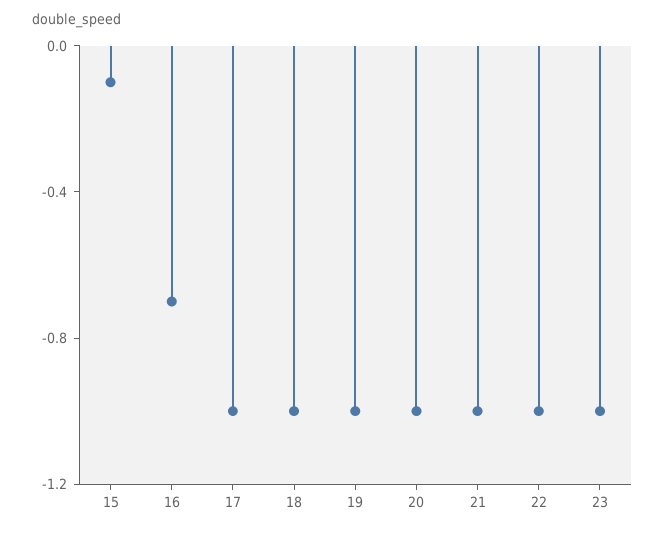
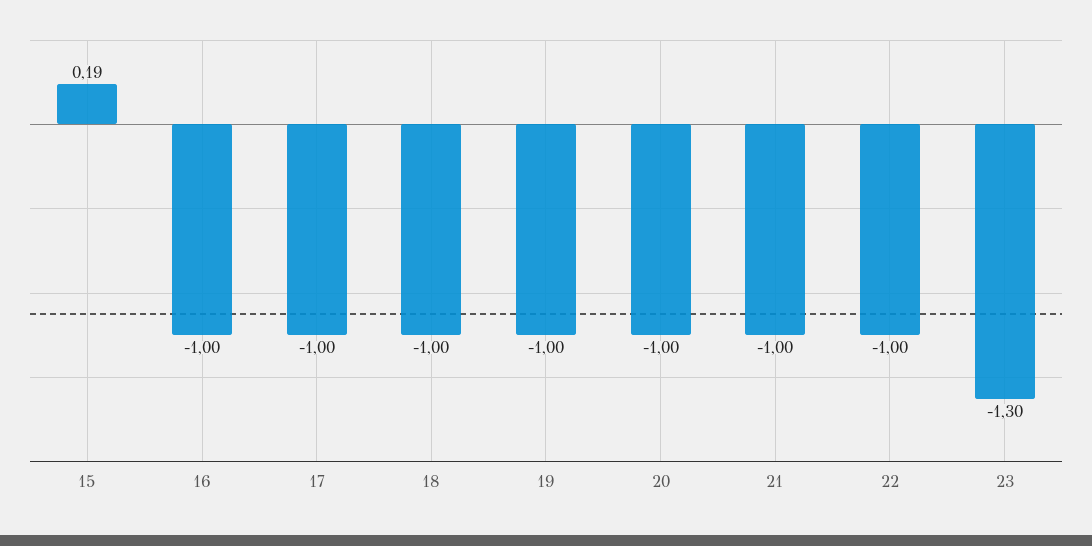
15: -0.1 -> 0.19
16: -0.7 -> -1
23: -1 -> -1.3

